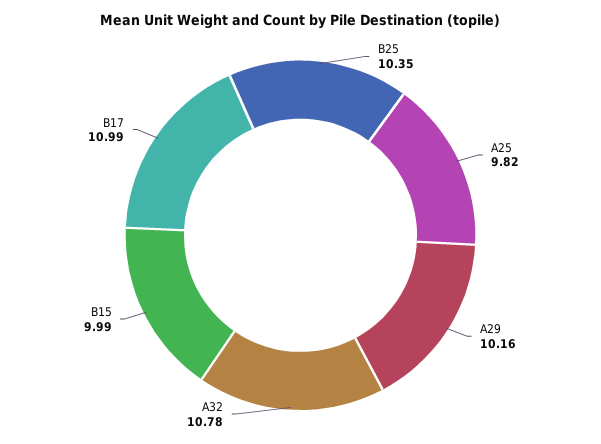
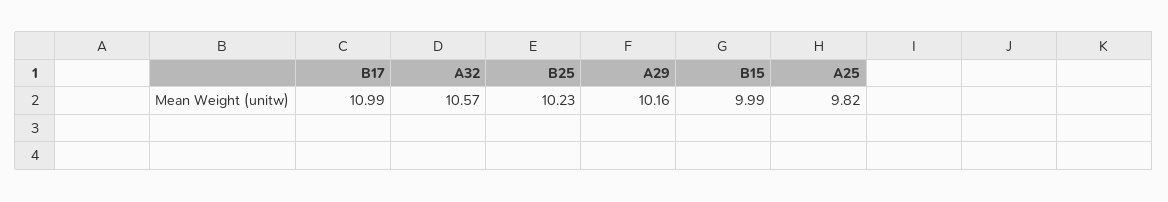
B25: 10.35 -> 10.23
A32: 10.78 -> 10.57

